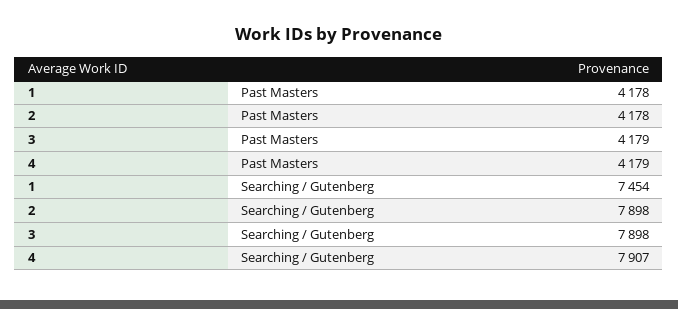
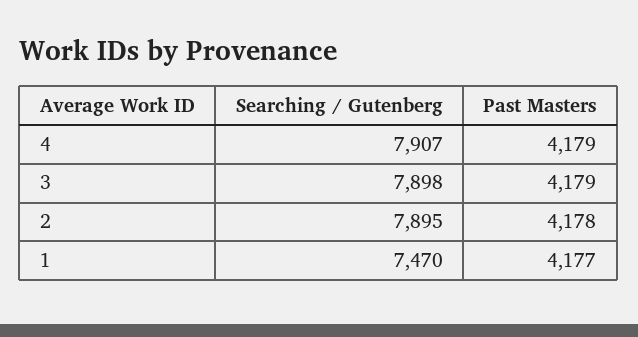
1, Past Masters: 4178 -> 4177
1, Searching / Gutenberg: 7454 -> 7470
2, Searching / Gutenberg: 7898 -> 7895

